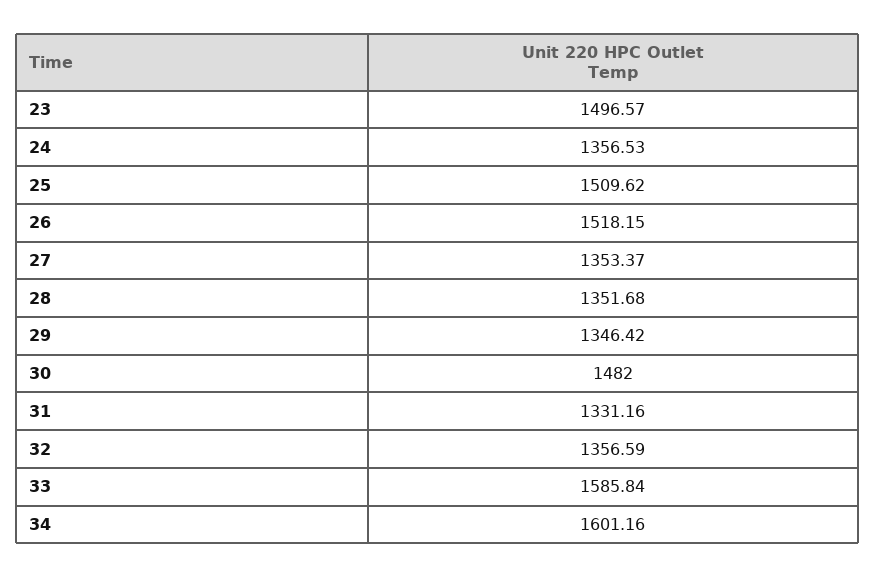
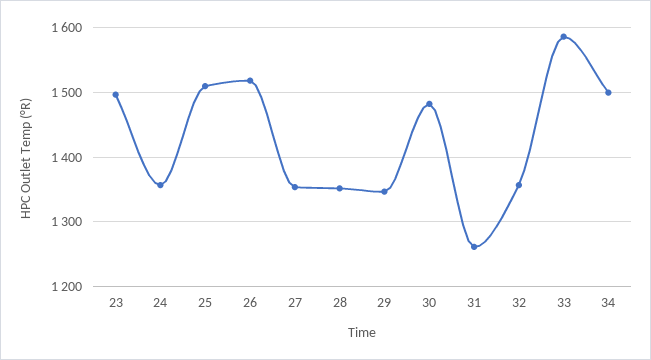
31: 1331.16 -> 1260
34: 1601.16 -> 1500

